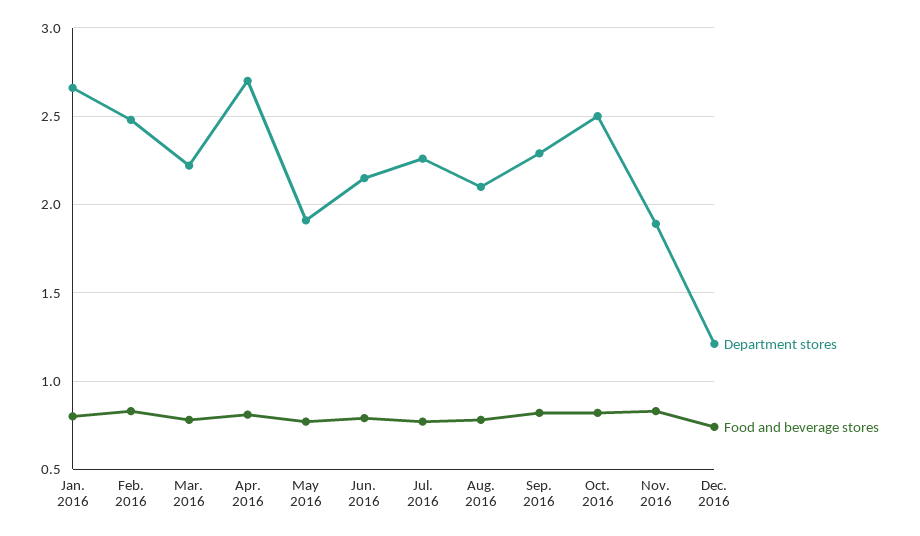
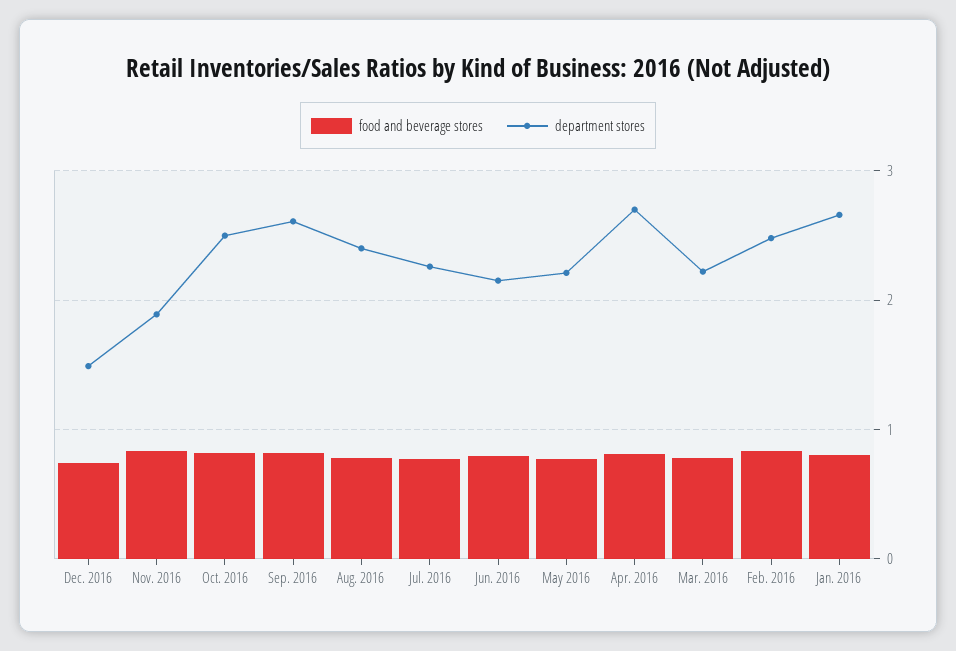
Department stores, May 2016: 1.9 -> 2.2
Department stores, Aug. 2016: 2.1 -> 2.4
Department stores, Sep. 2016: 2.3 -> 2.6
Department stores, Dec. 2016: 1.2 -> 1.5

